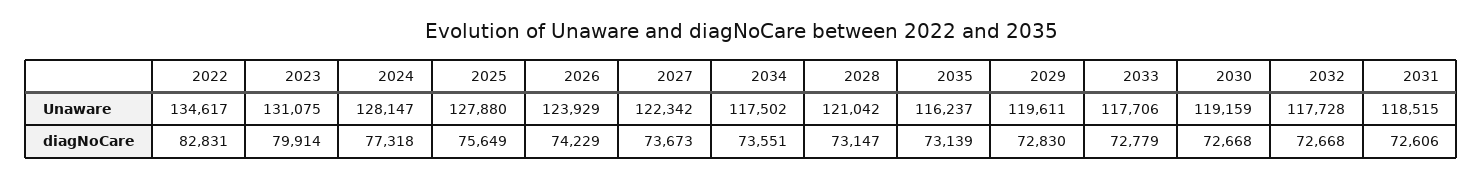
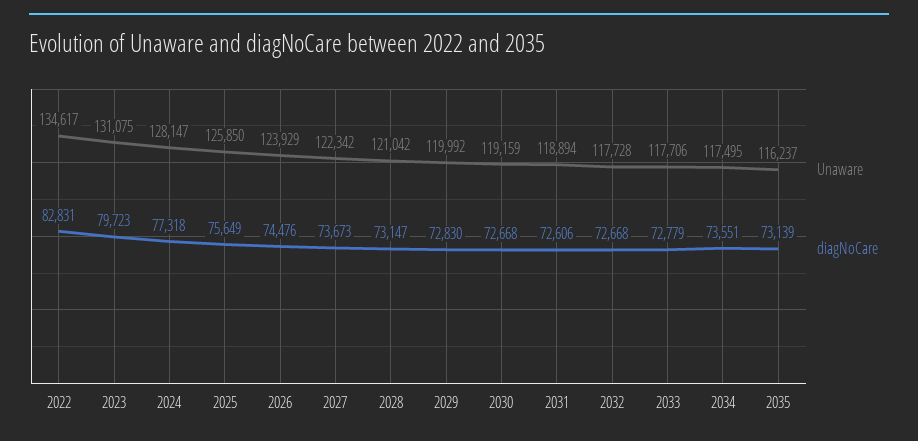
Unaware, 2025: 127880 -> 125850
Unaware, 2034: 117502 -> 117495
Unaware, 2029: 119611 -> 119992
Unaware, 2031: 118515 -> 118894
diagNoCare, 2023: 79914 -> 79723
diagNoCare, 2026: 74229 -> 74476

